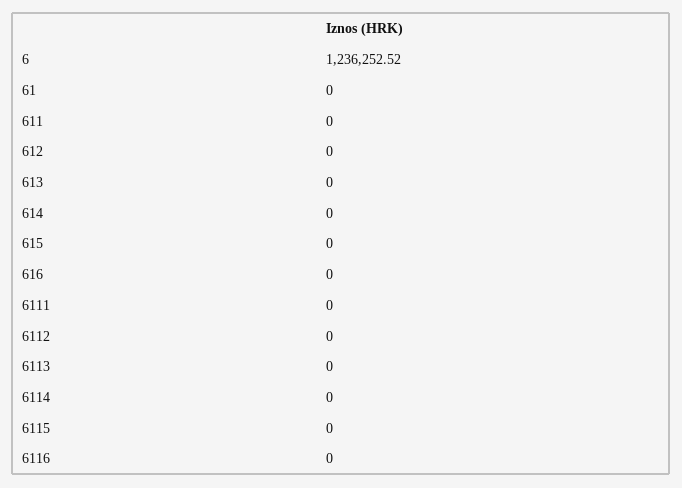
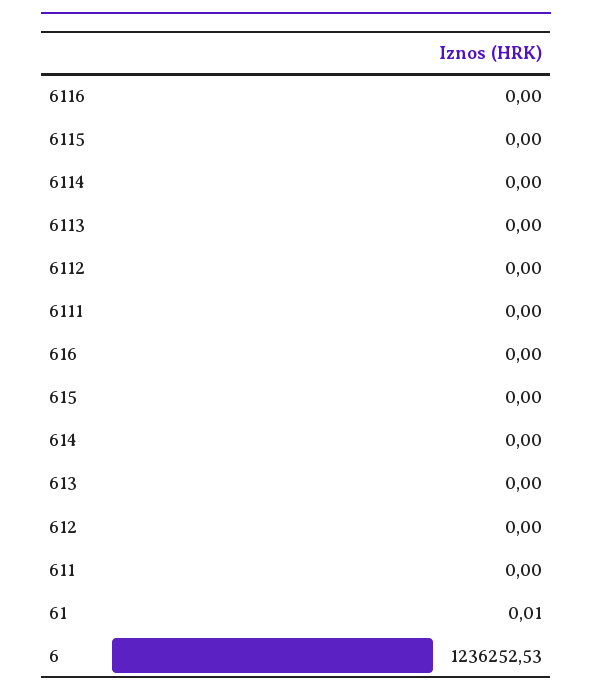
6: 1236252.52 -> 1236252.53
61: 0 -> 0.01

